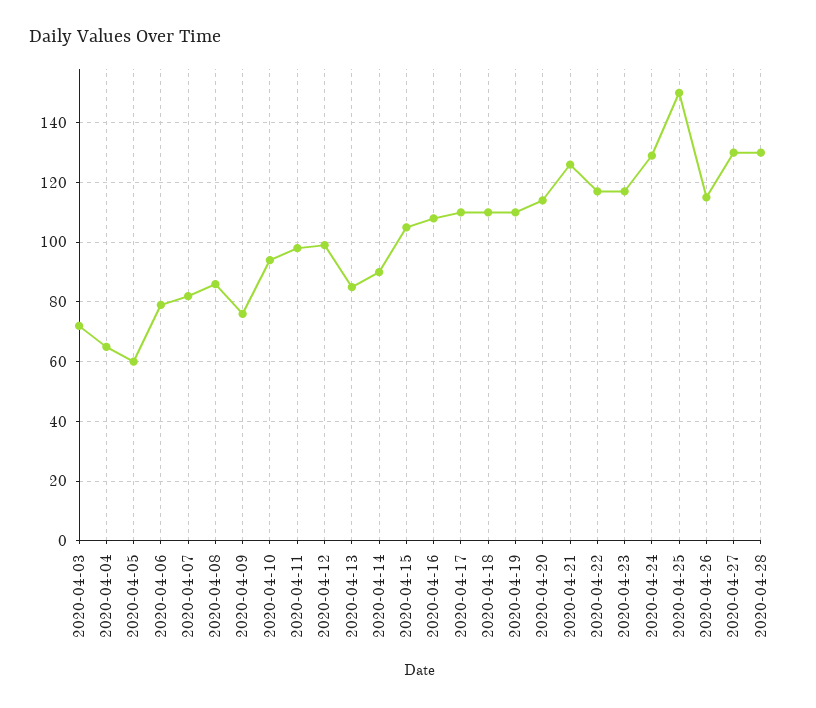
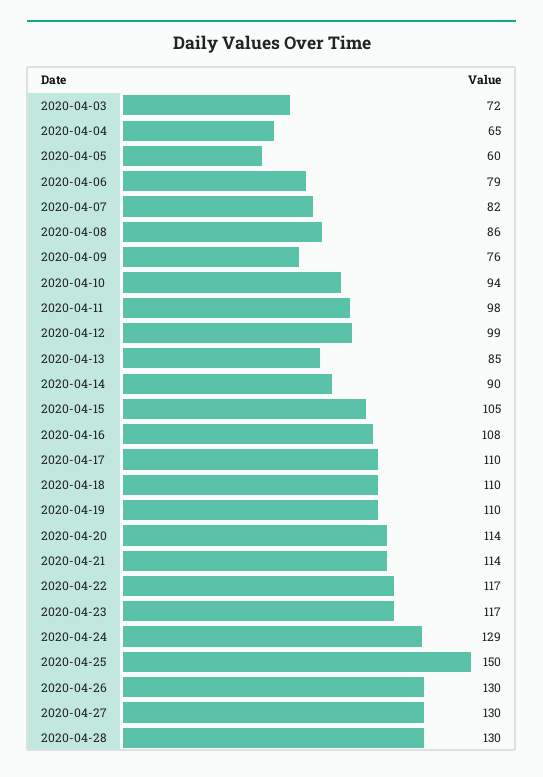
2020-04-21: 125 -> 114
2020-04-26: 115 -> 130

